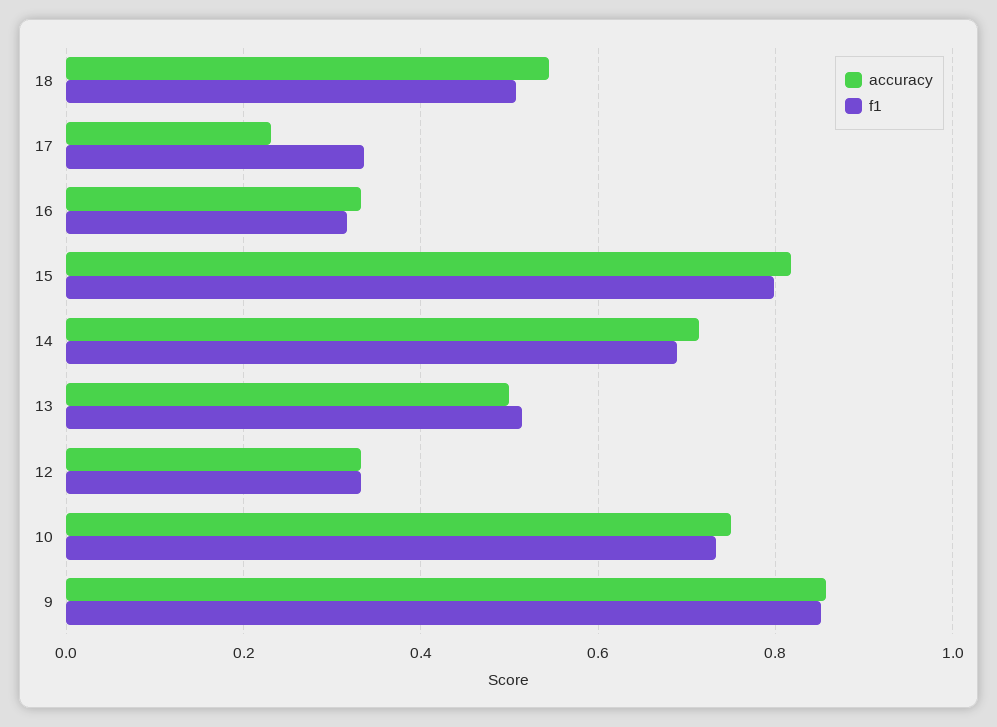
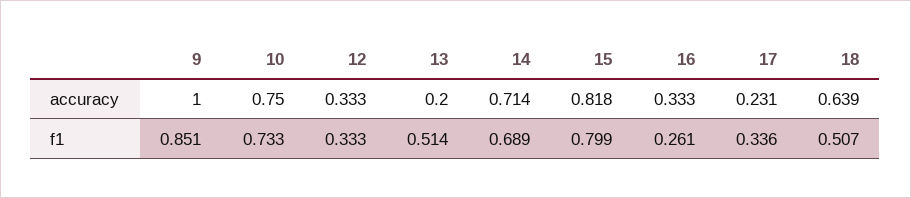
accuracy, 18: 0.54 -> 0.639
f1, 16: 0.32 -> 0.261
accuracy, 13: 0.5 -> 0.2
accuracy, 9: 0.86 -> 1

